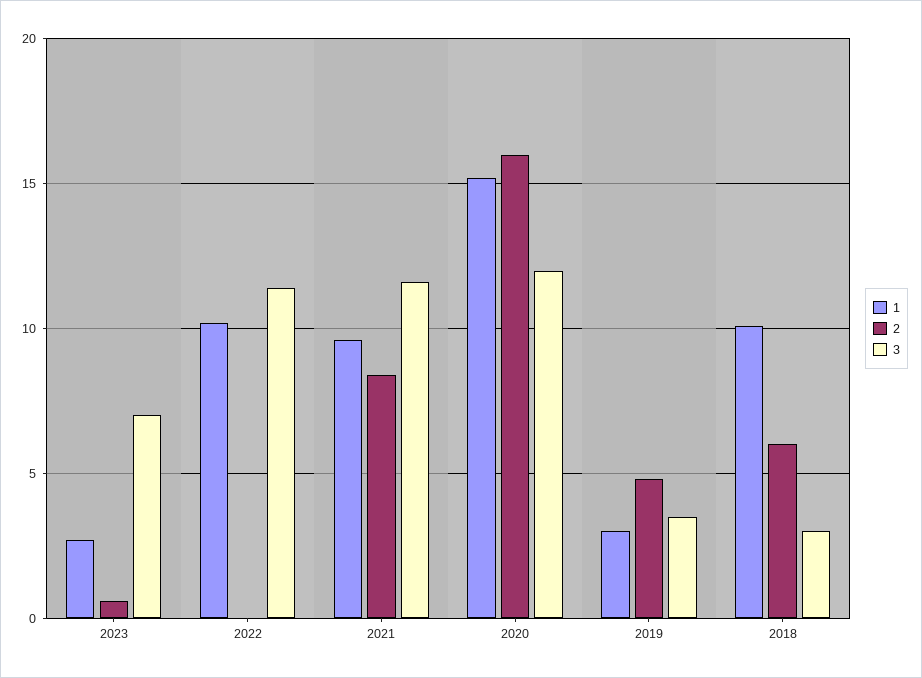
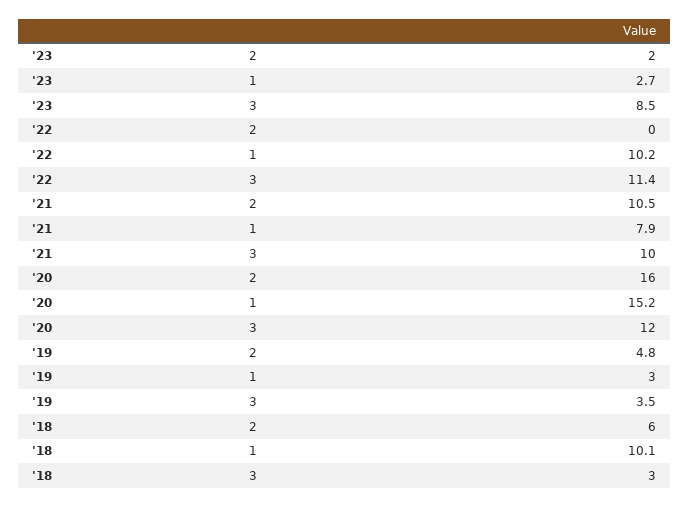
2, 2023: 0.5 -> 2
3, 2023: 7 -> 8.5
1, 2021: 9.5 -> 7.9
2, 2021: 8.5 -> 10.5
3, 2021: 11.5 -> 10

